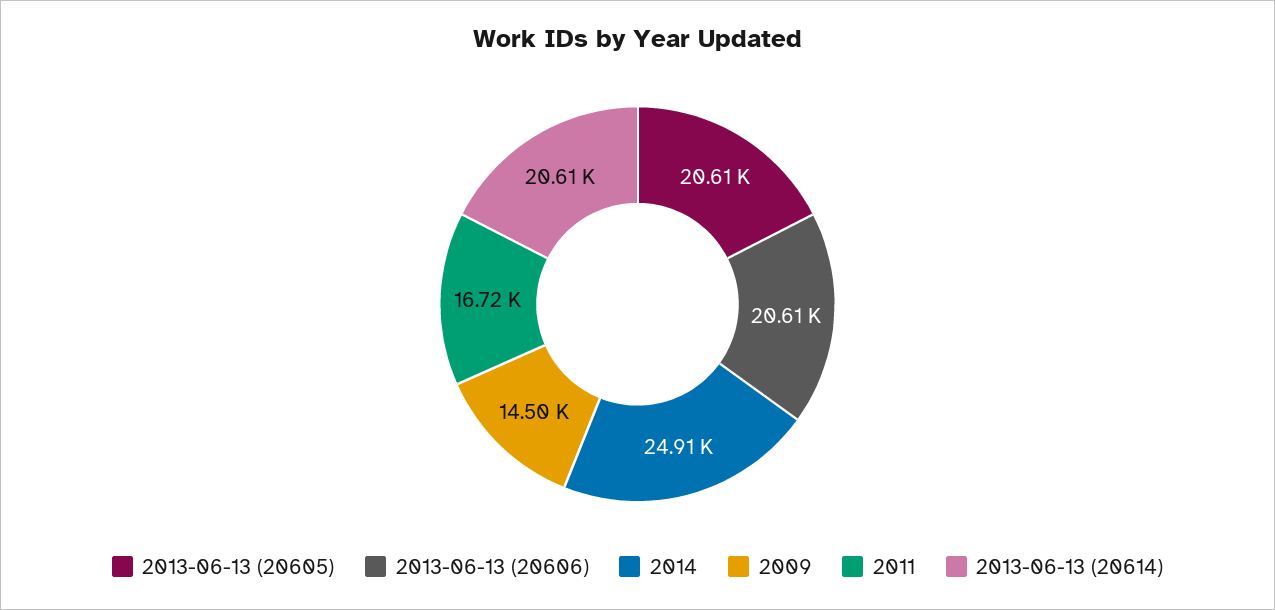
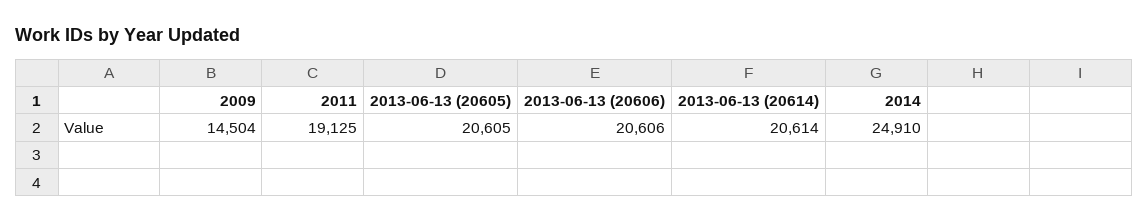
2011: 16720 -> 19125

